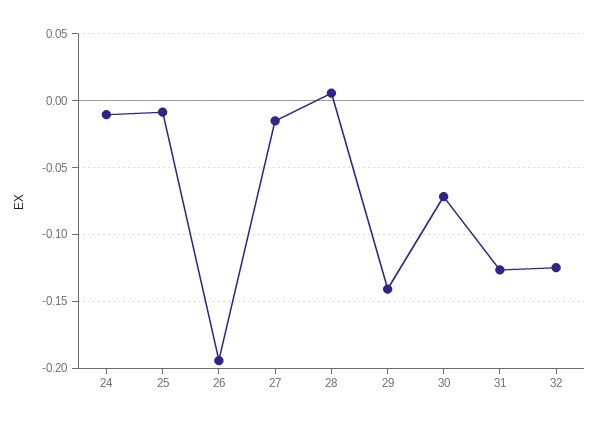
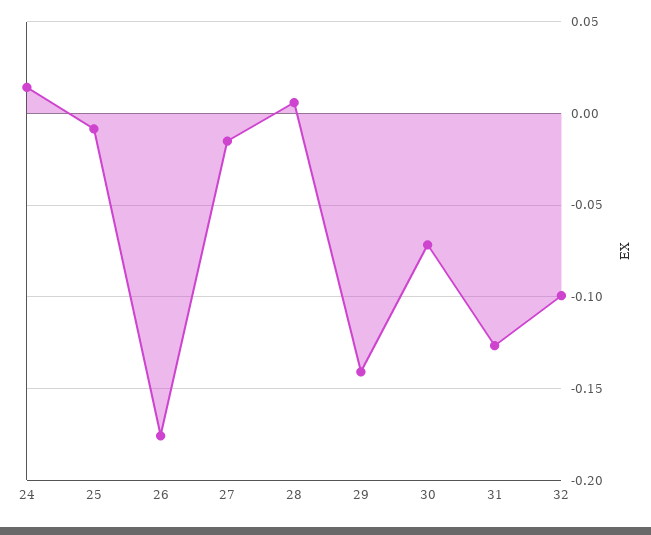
24: -0.01 -> 0.015
26: -0.195 -> -0.175
32: -0.125 -> -0.1

